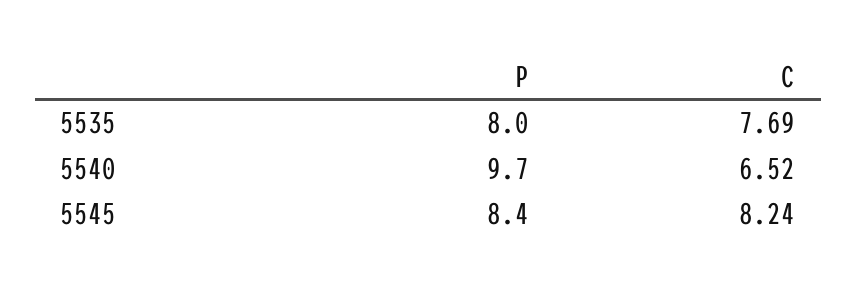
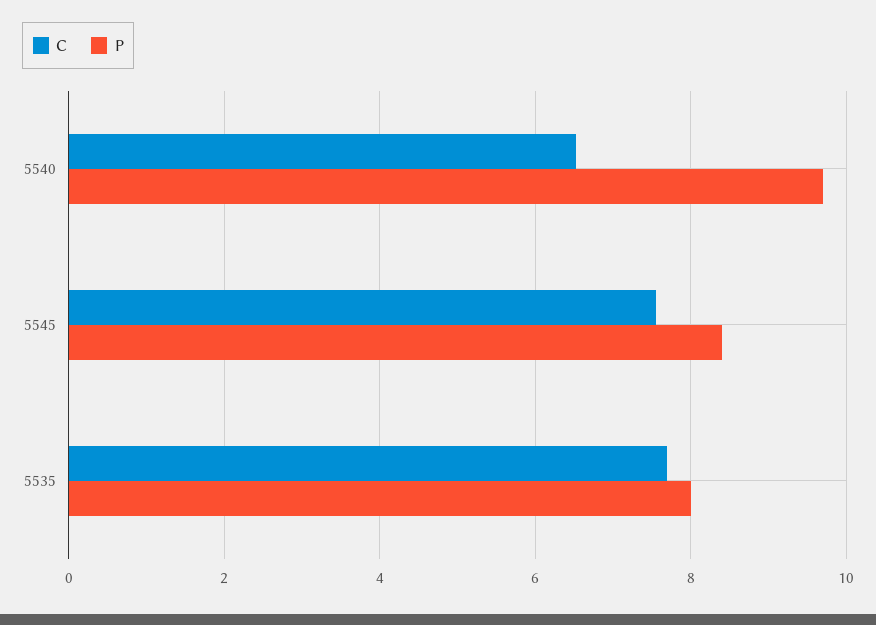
C, 5545: 8.24 -> 7.6

